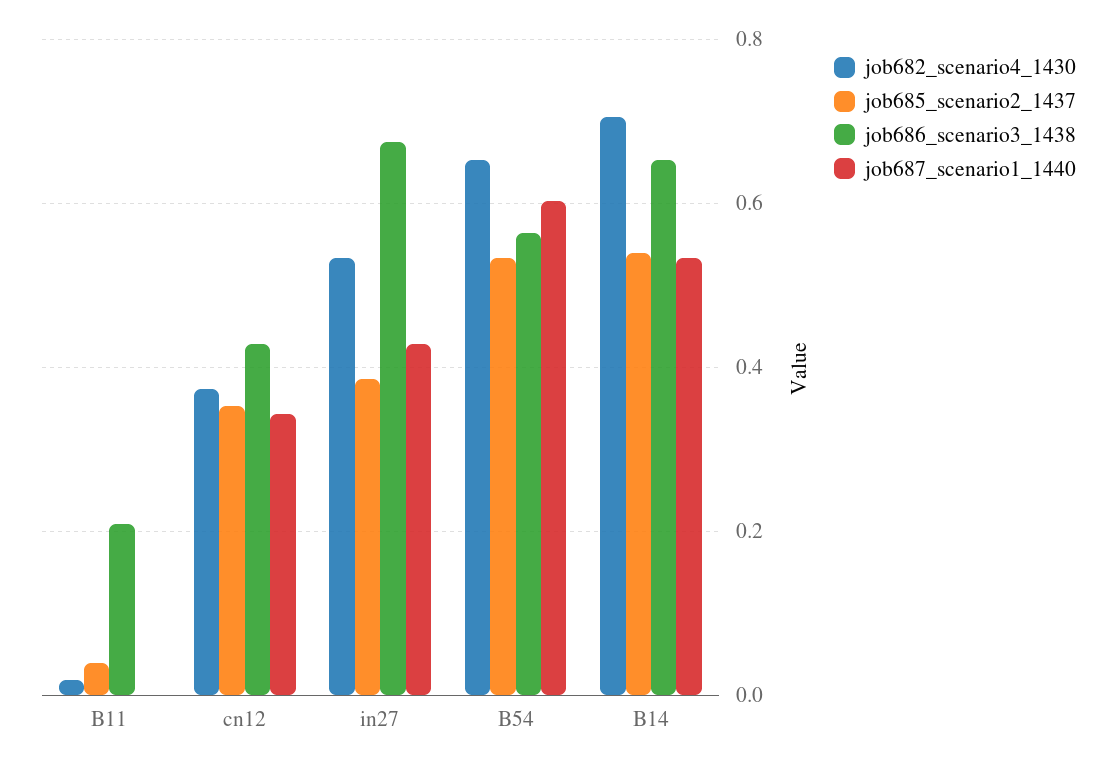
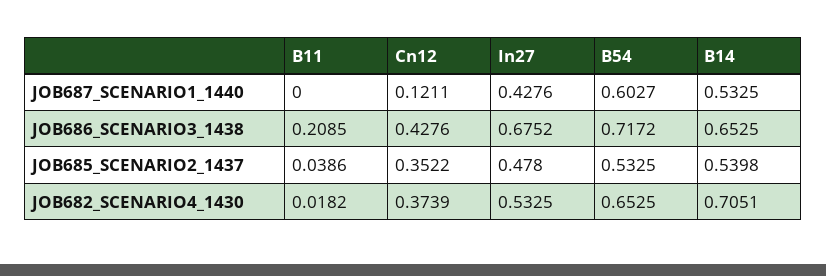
job687_scenario1_1440, cn12: 0.34 -> 0.1211
job685_scenario2_1437, in27: 0.38 -> 0.478
job686_scenario3_1438, B54: 0.56 -> 0.7172

